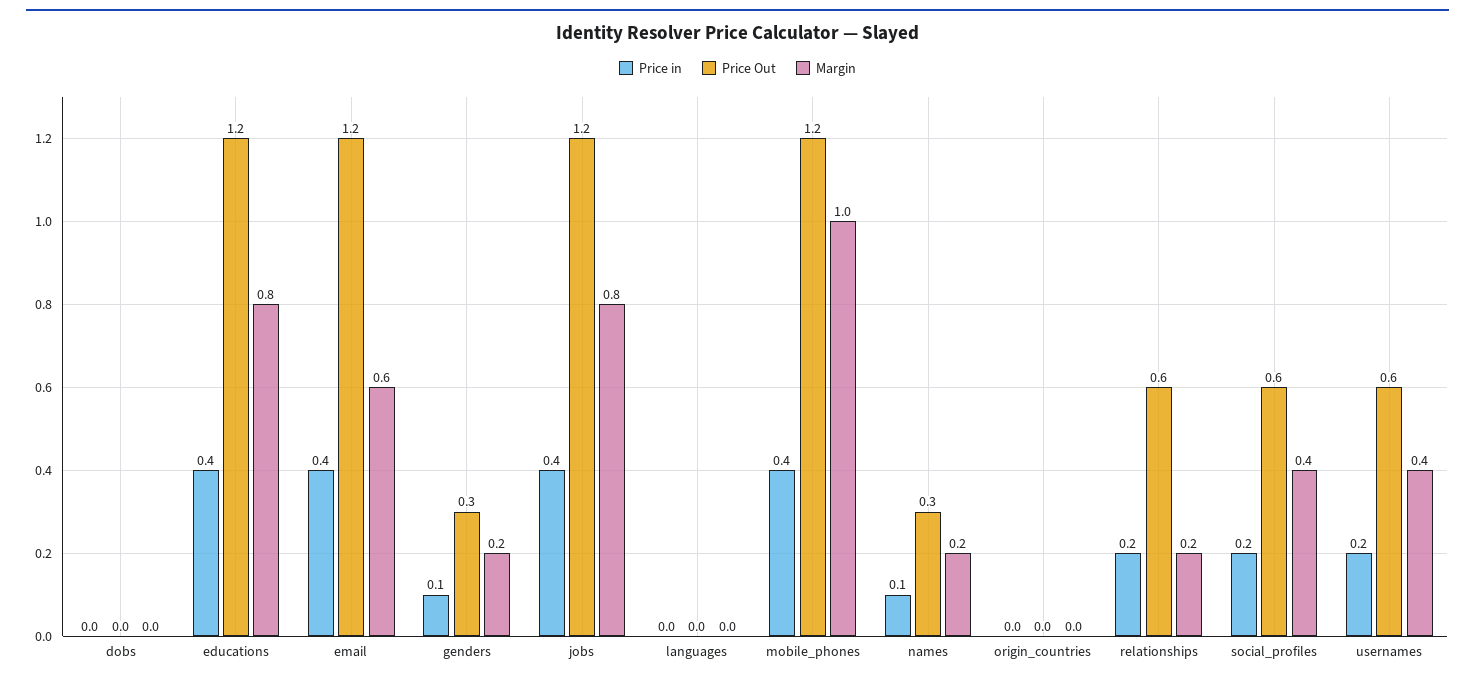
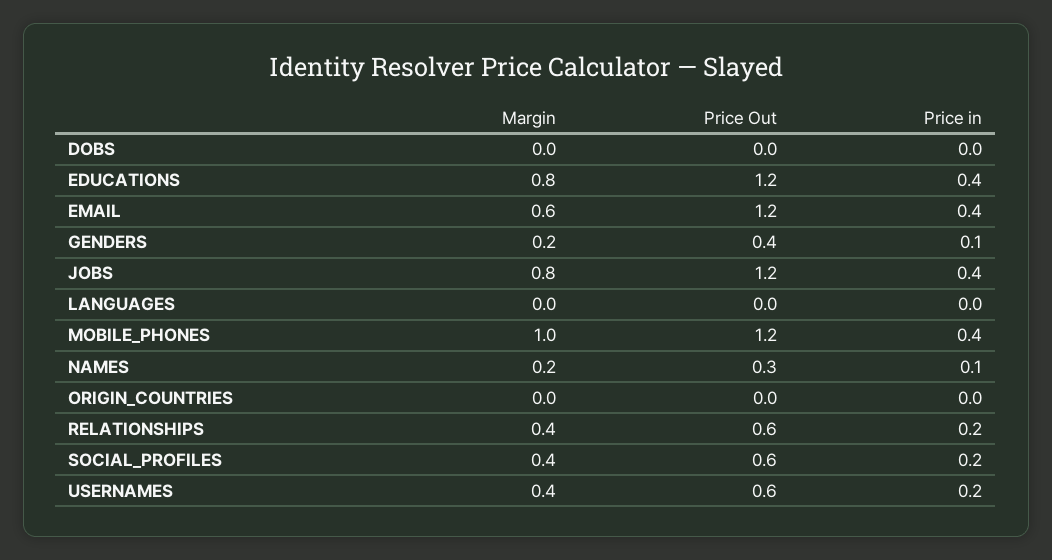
Price Out, genders: 0.3 -> 0.4
Margin, relationships: 0.2 -> 0.4

